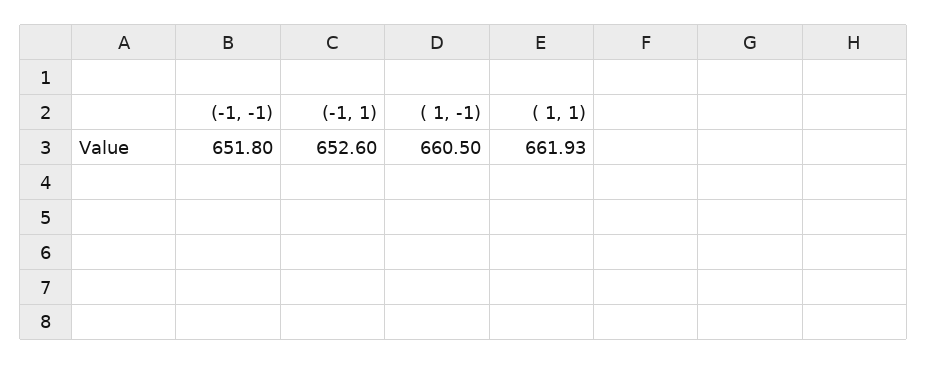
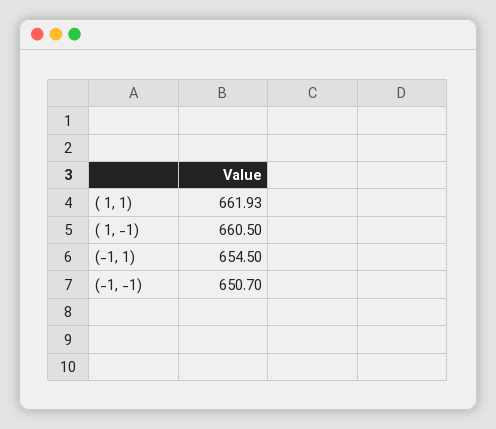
(-1, -1): 651.8 -> 650.7
(-1, 1): 652.6 -> 654.5

